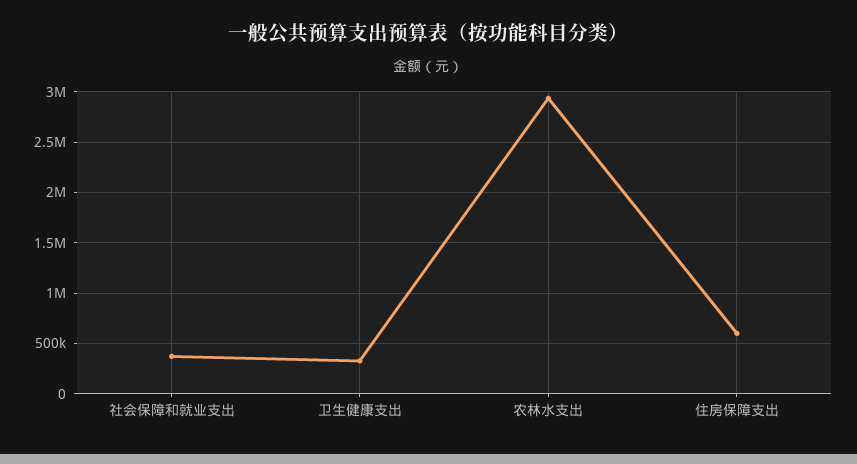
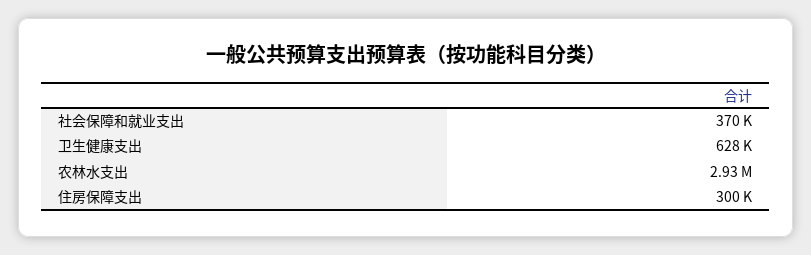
卫生健康支出: 300000 -> 628000
住房保障支出: 600000 -> 300000

